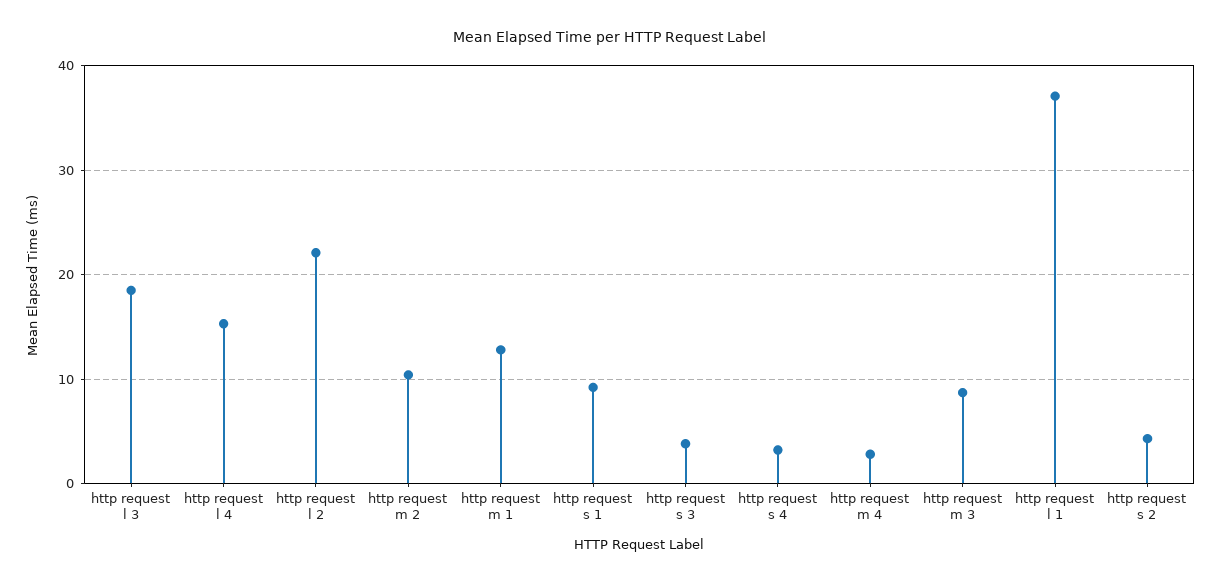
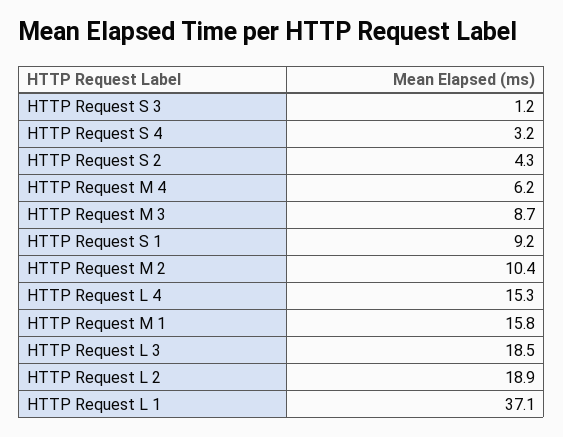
http request l 2: 22 -> 18.9
http request m 1: 13 -> 15.8
http request s 3: 4 -> 1.2
http request m 4: 3 -> 6.2

